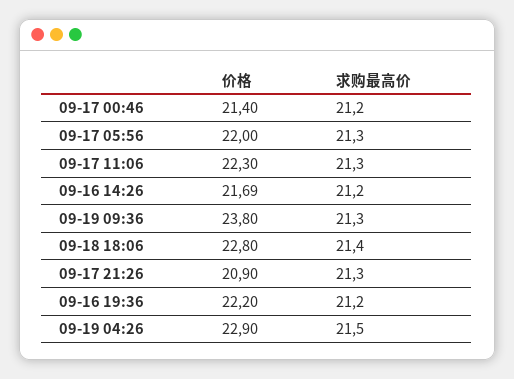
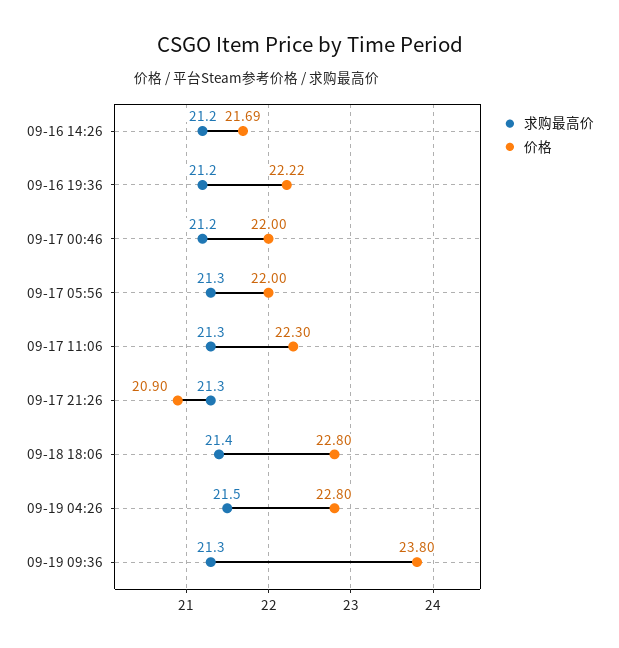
价格, 09-17 00:46: 21.4 -> 22
价格, 09-16 19:36: 22.2 -> 22.22
价格, 09-19 04:26: 22.9 -> 22.8

